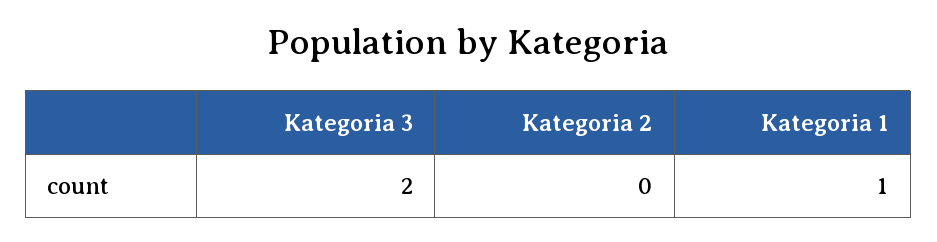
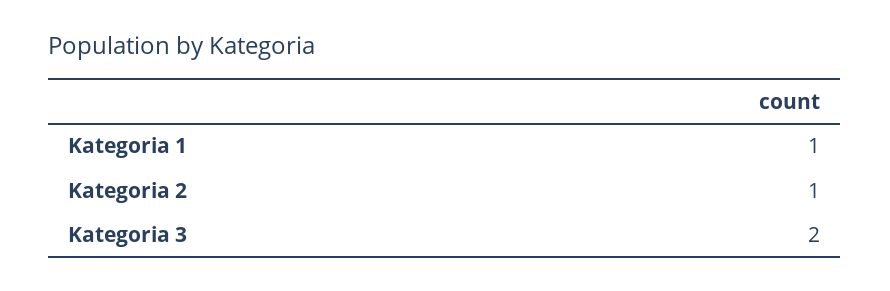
Kategoria 2: 0 -> 1

